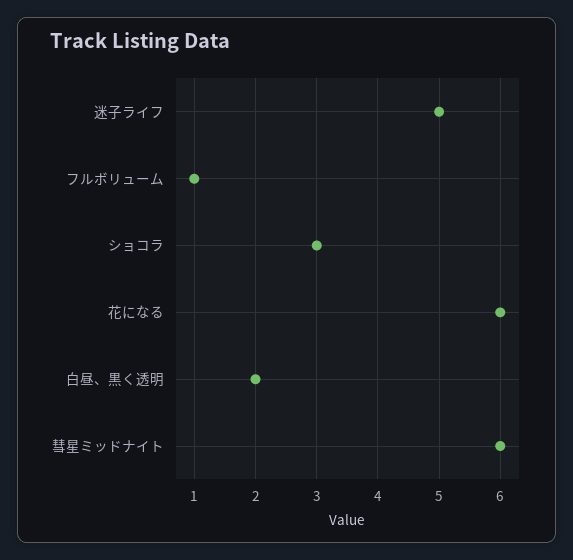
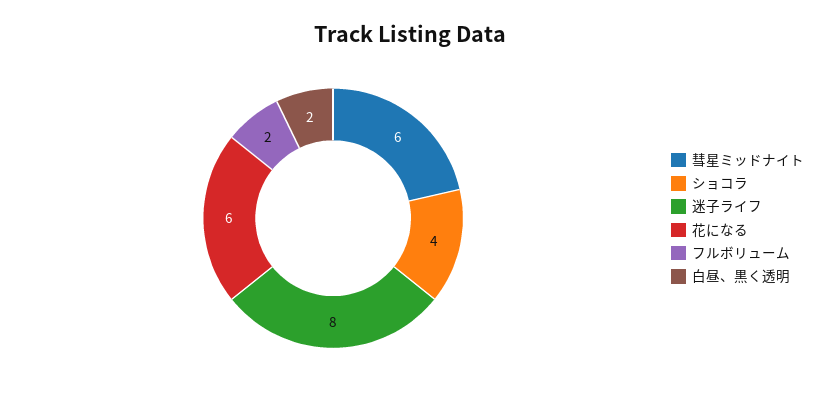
迷子ライフ: 5 -> 8
フルボリューム: 1 -> 2
ショコラ: 3 -> 4

